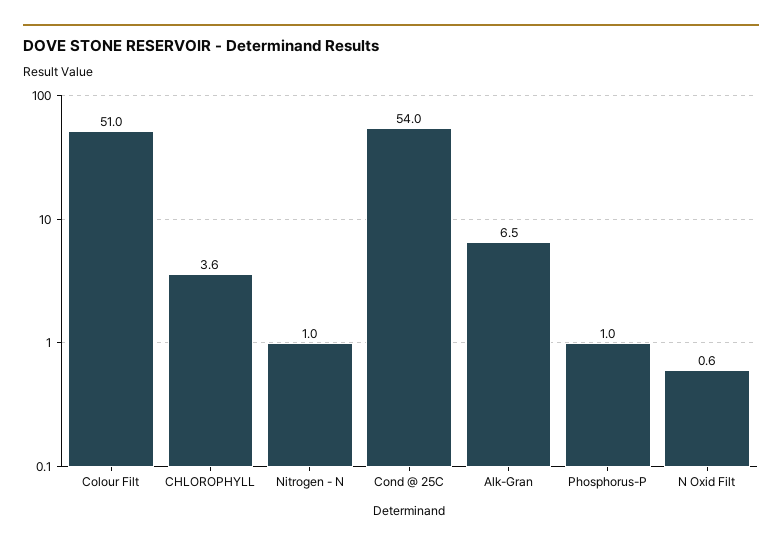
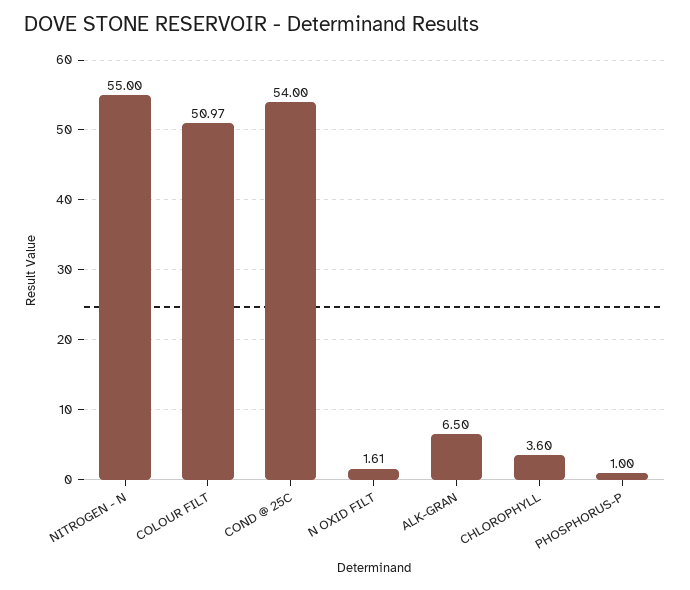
Nitrogen - N: 1 -> 55
N Oxid Filt: 0.6 -> 1.61

